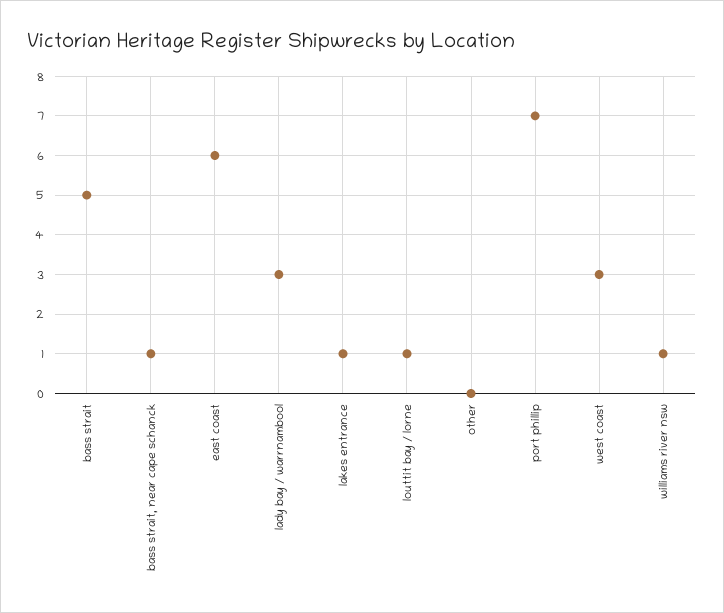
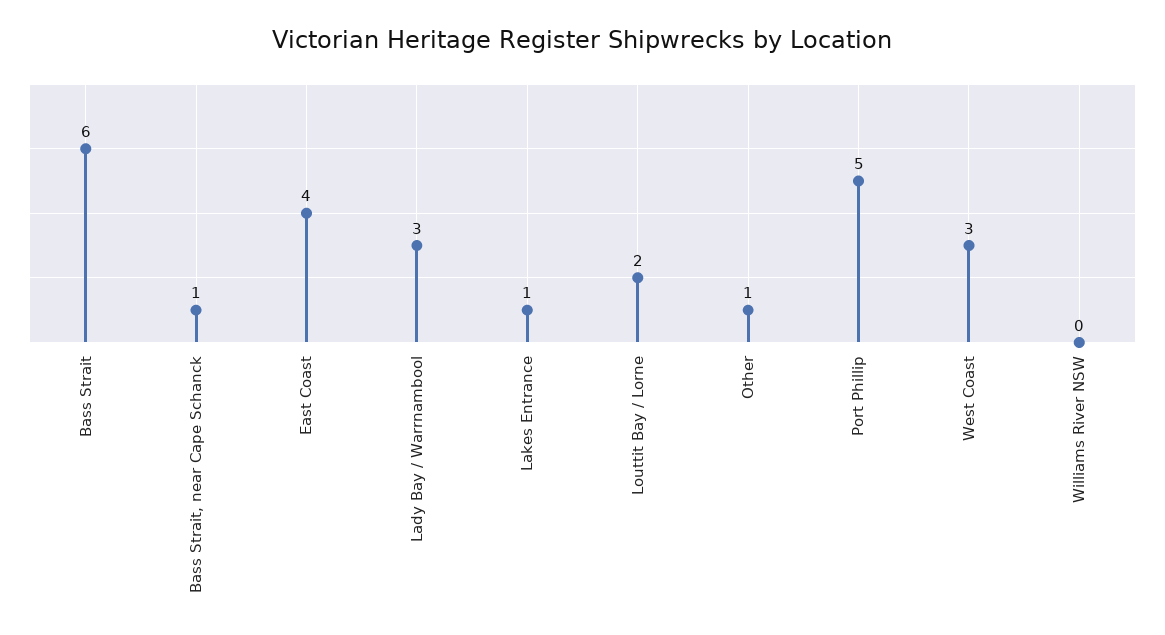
bass strait: 5 -> 6
east coast: 6 -> 4
louttit bay / lorne: 1 -> 2
other: 0 -> 1
port phillip: 7 -> 5
williams river nsw: 1 -> 0

